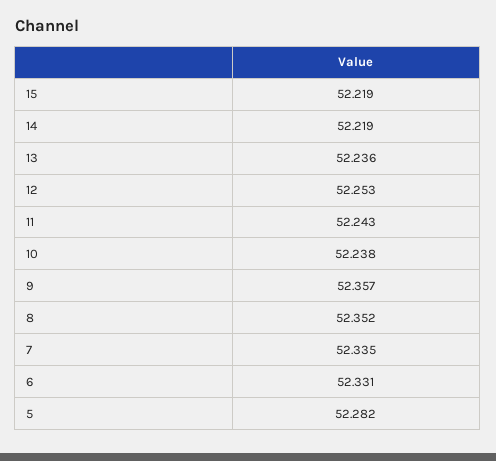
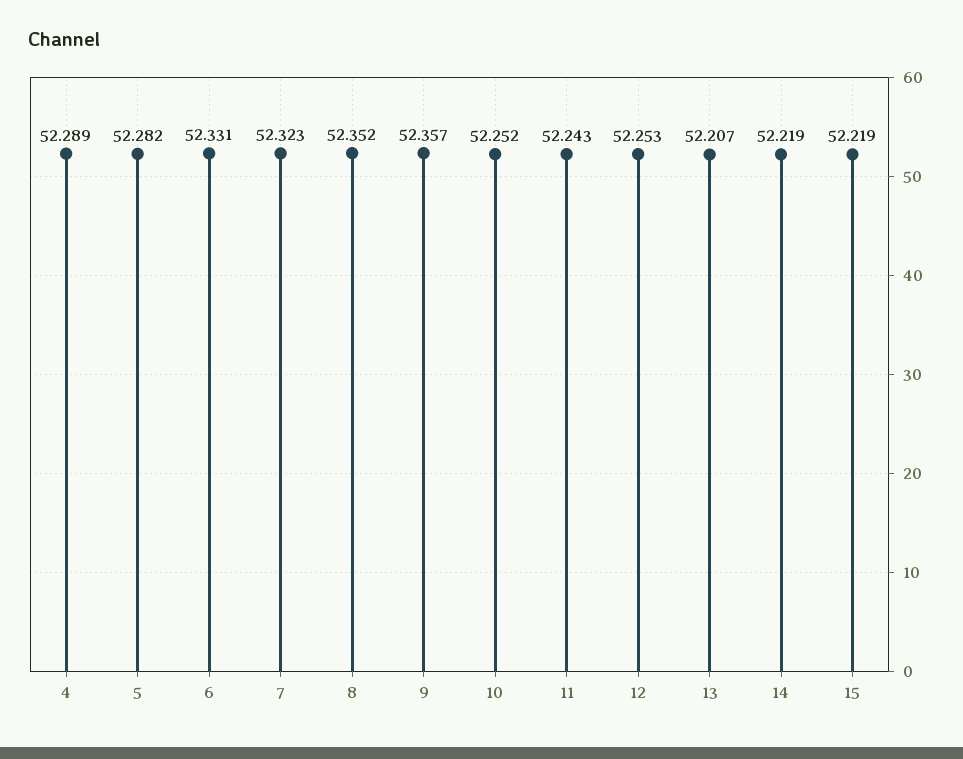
13: 52.236 -> 52.207
10: 52.238 -> 52.252
7: 52.335 -> 52.323
4: none -> 52.289

